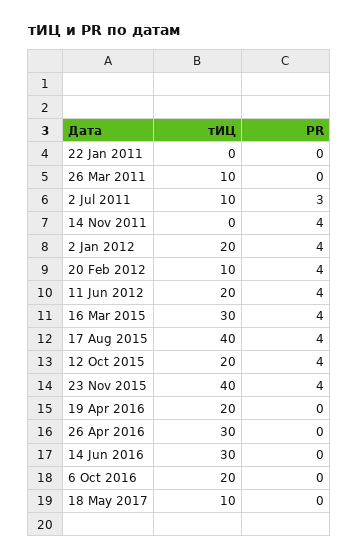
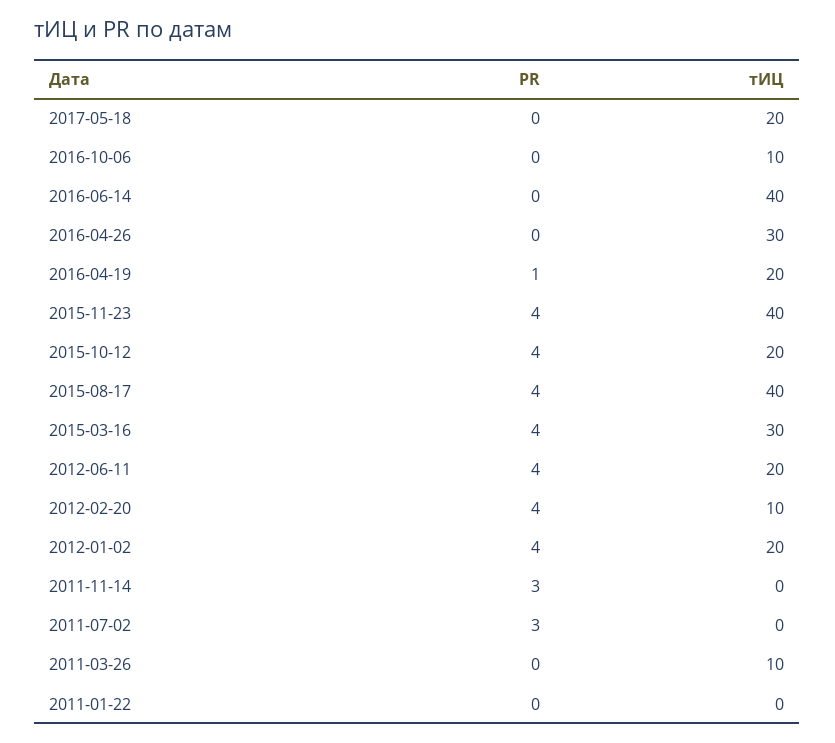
тИЦ, 2 Jul 2011: 10 -> 0
PR, 14 Nov 2011: 4 -> 3
PR, 19 Apr 2016: 0 -> 1
тИЦ, 14 Jun 2016: 30 -> 40
тИЦ, 6 Oct 2016: 20 -> 10
тИЦ, 18 May 2017: 10 -> 20

